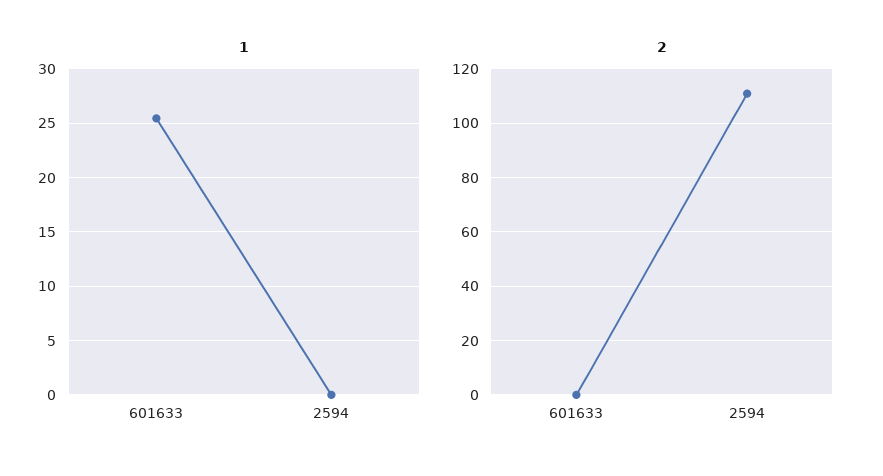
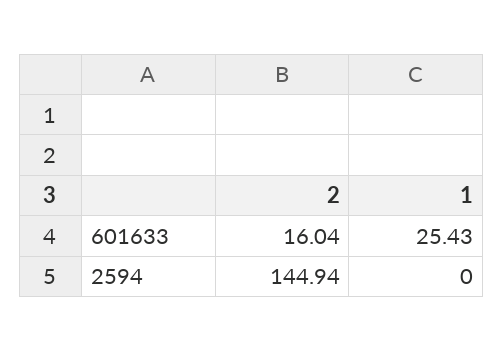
2, 601633: 0 -> 16.04
2, 2594: 110 -> 144.94

